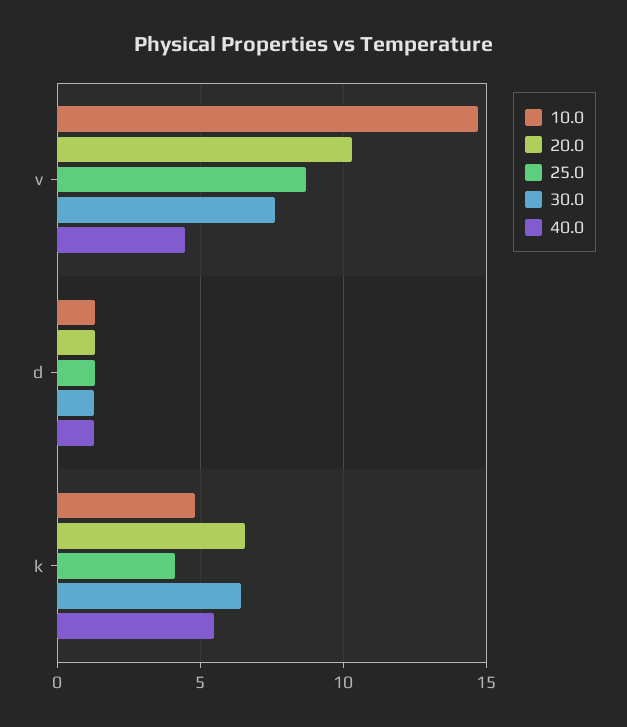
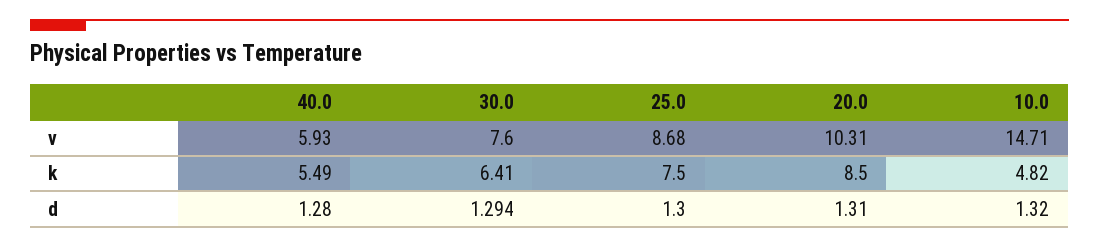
40.0, v: 4.5 -> 5.93
20.0, k: 6.5 -> 8.5
25.0, k: 4 -> 7.5

